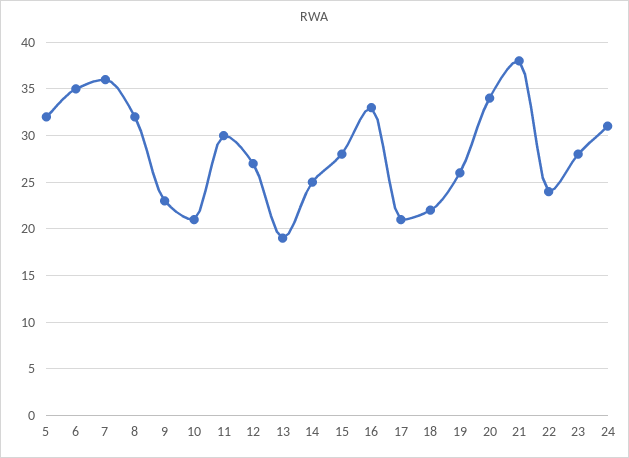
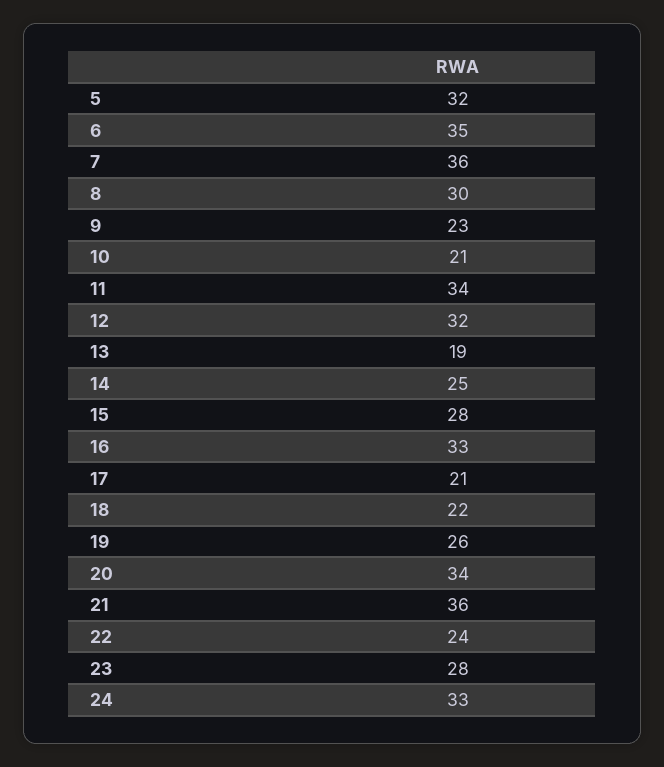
8: 32 -> 30
11: 30 -> 34
12: 27 -> 32
21: 38 -> 36
24: 31 -> 33

